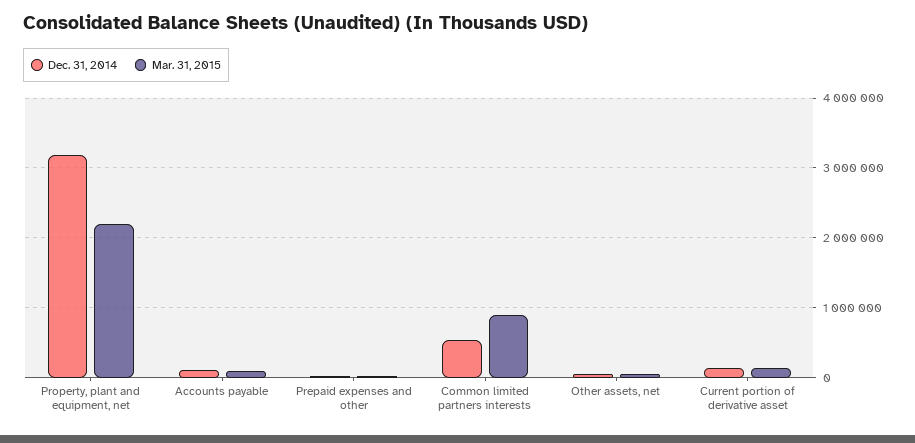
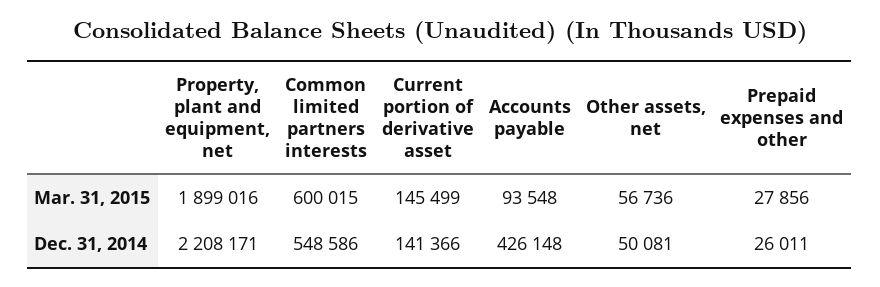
Dec. 31, 2014, Property, plant and equipment, net: 3200000 -> 2208171
Mar. 31, 2015, Property, plant and equipment, net: 2200000 -> 1899016
Dec. 31, 2014, Accounts payable: 100000 -> 426148
Mar. 31, 2015, Common limited partners interests: 900000 -> 600015

